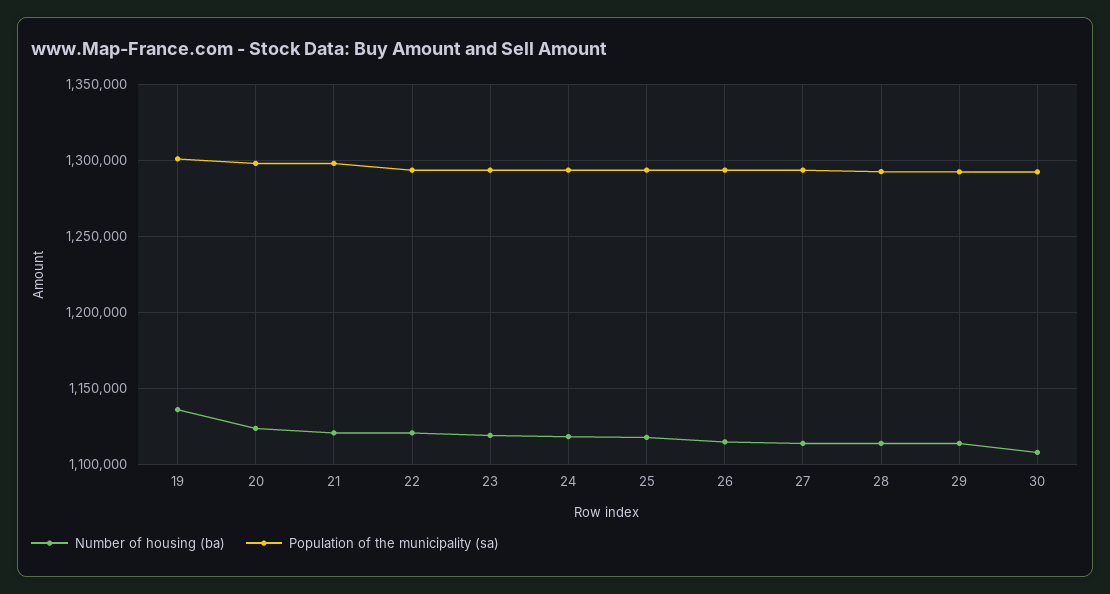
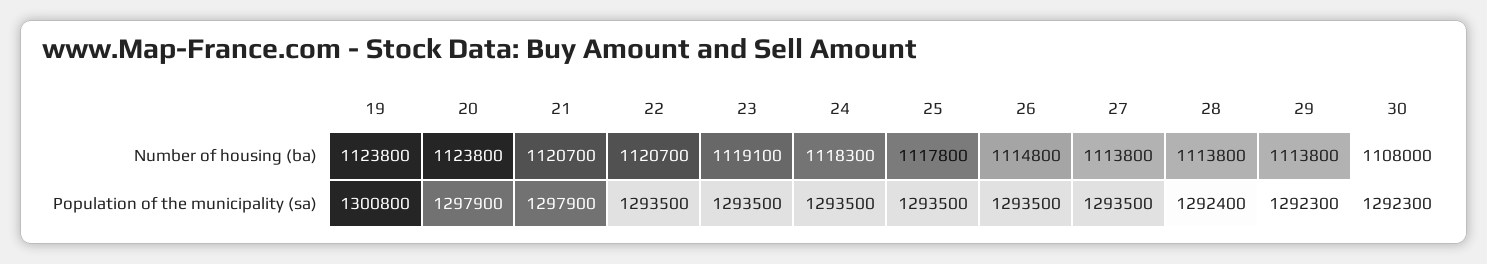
Number of housing (ba), 19: 1135000 -> 1123800

